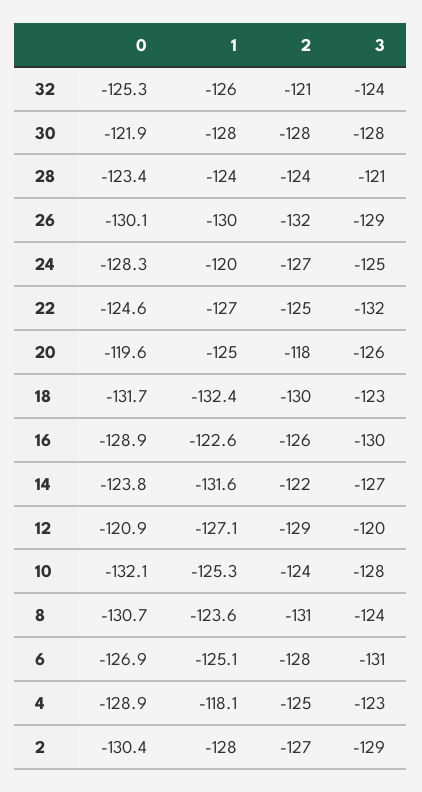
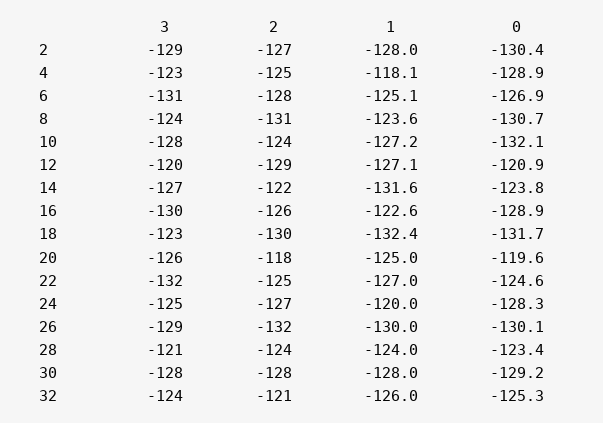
0, 30: -121.9 -> -129.2
1, 10: -125.3 -> -127.2

